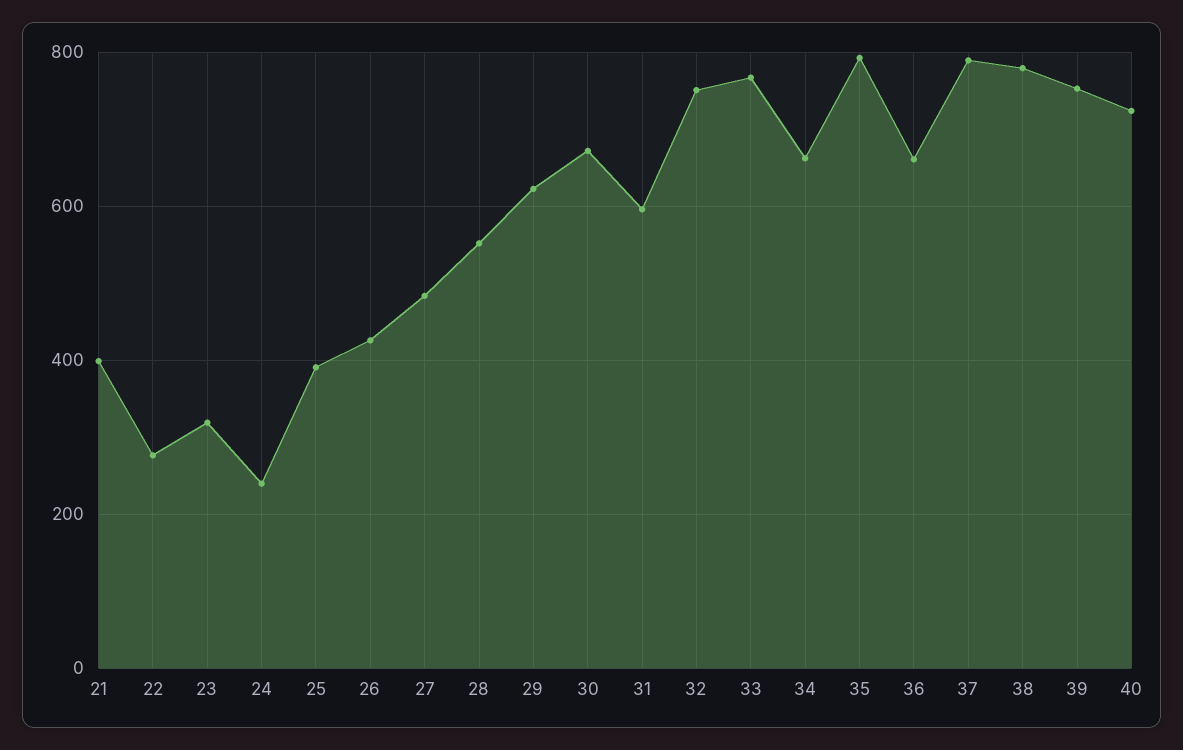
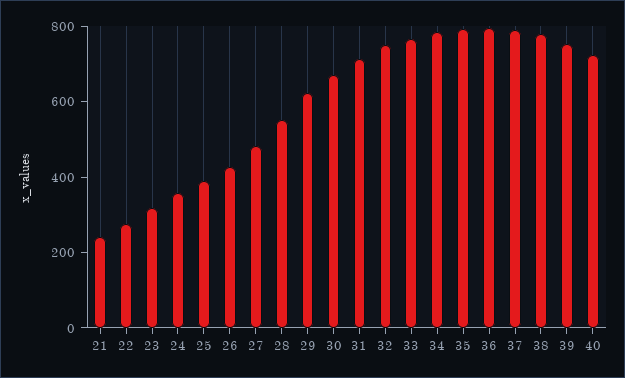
21: 400 -> 250
24: 240 -> 350
31: 600 -> 700
34: 660 -> 800
36: 660 -> 800

